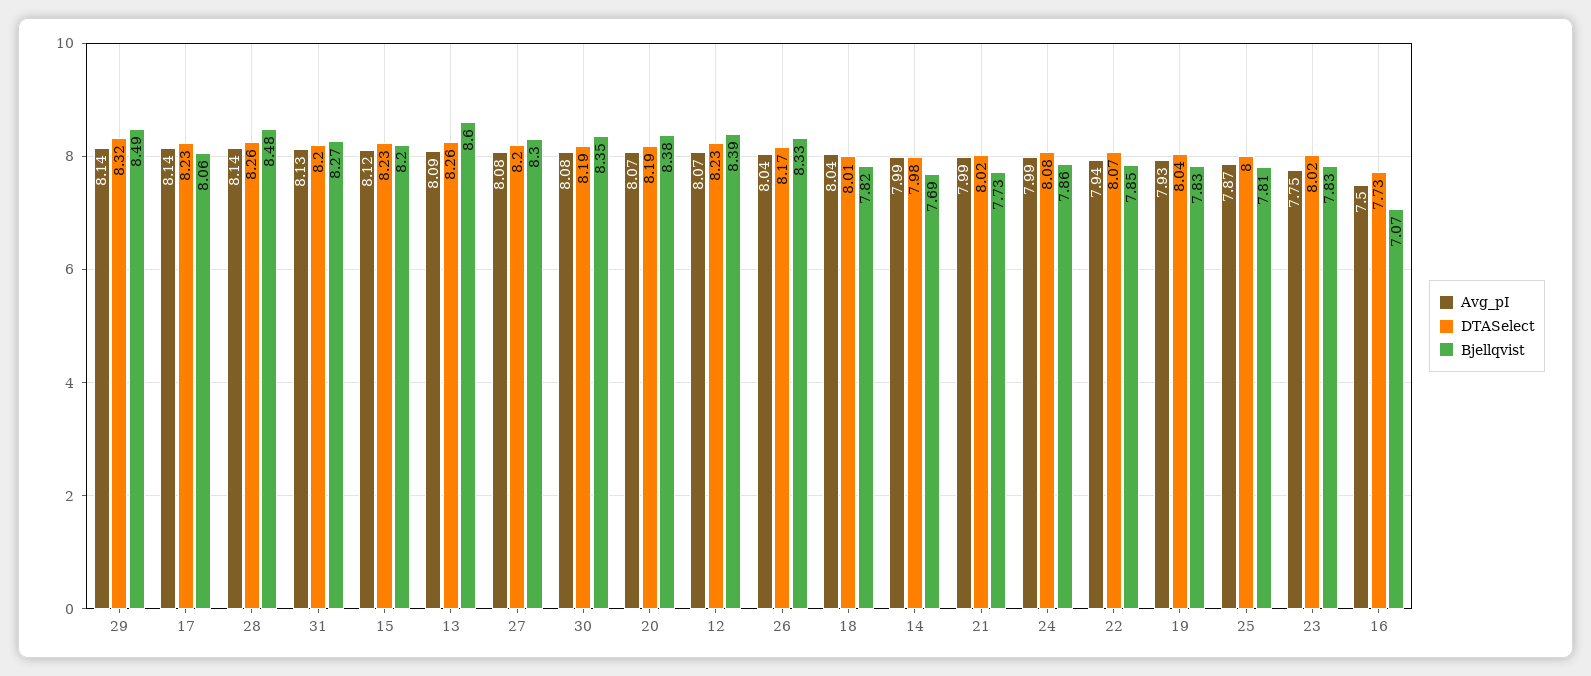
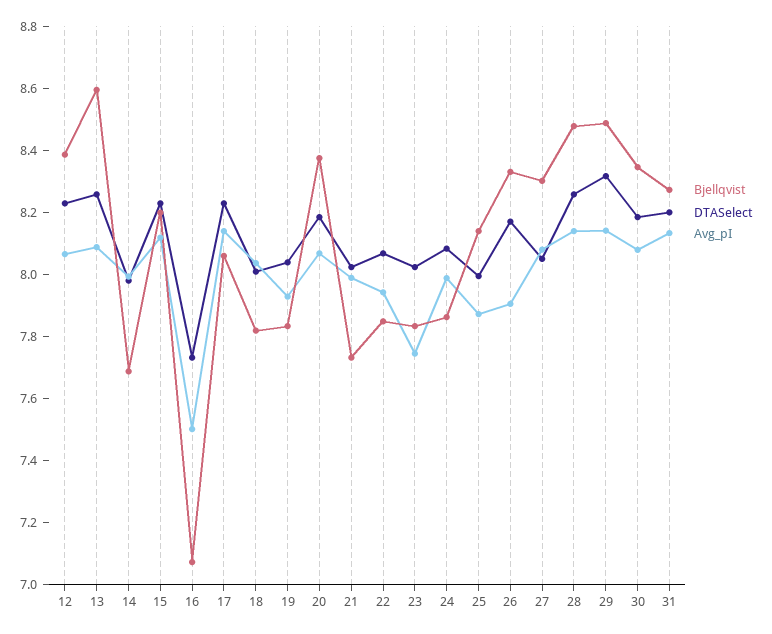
DTASelect, 27: 8.2 -> 8.05
Avg_pI, 26: 8.04 -> 7.9
Bjellqvist, 25: 7.81 -> 8.15

